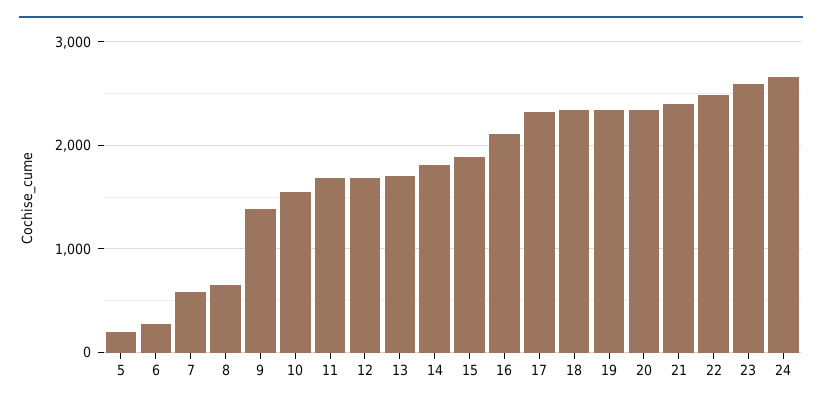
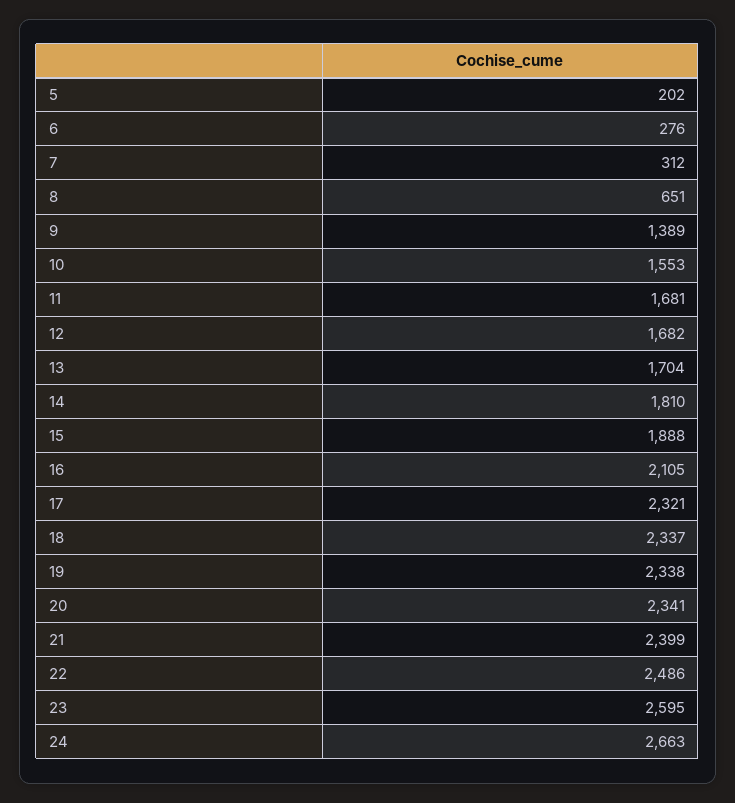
7: 600 -> 312

